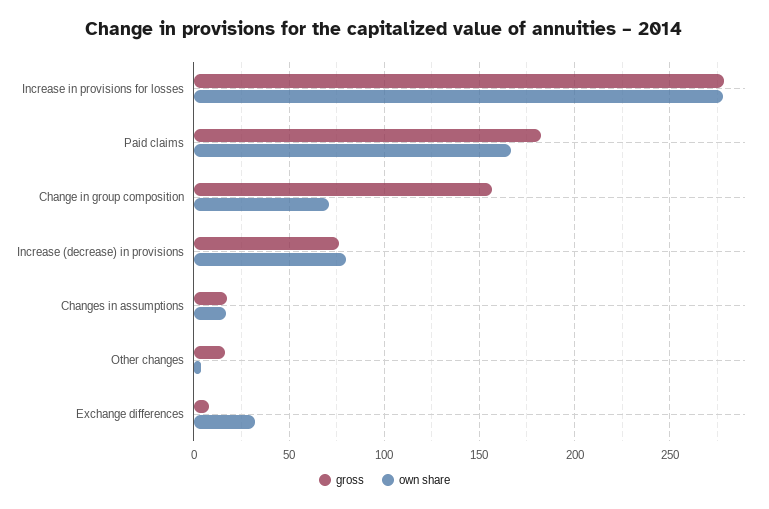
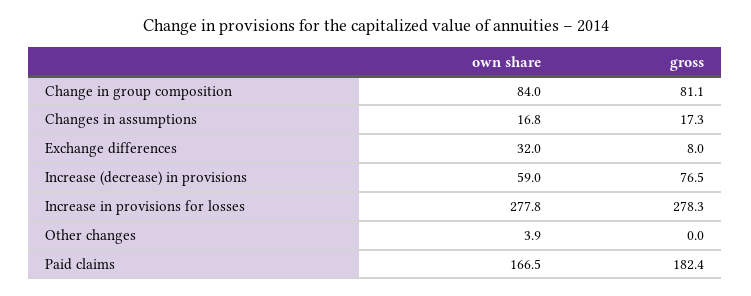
gross, Change in group composition: 155 -> 81.1
own share, Change in group composition: 70 -> 84
own share, Increase (decrease) in provisions: 80 -> 59
gross, Other changes: 15 -> 0

